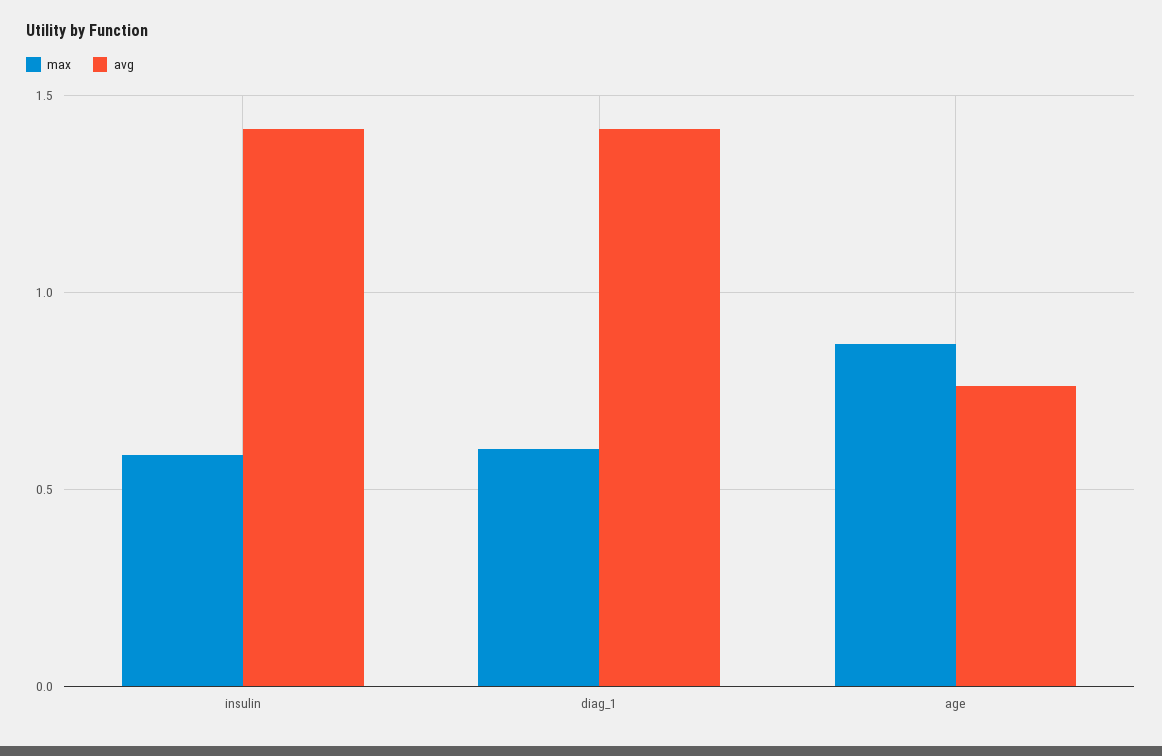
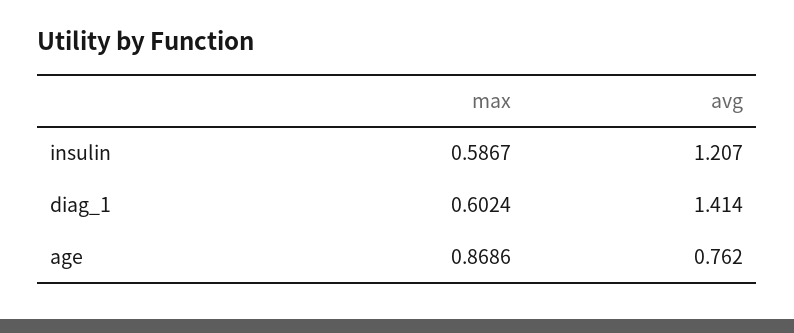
avg, insulin: 1.4 -> 1.207

